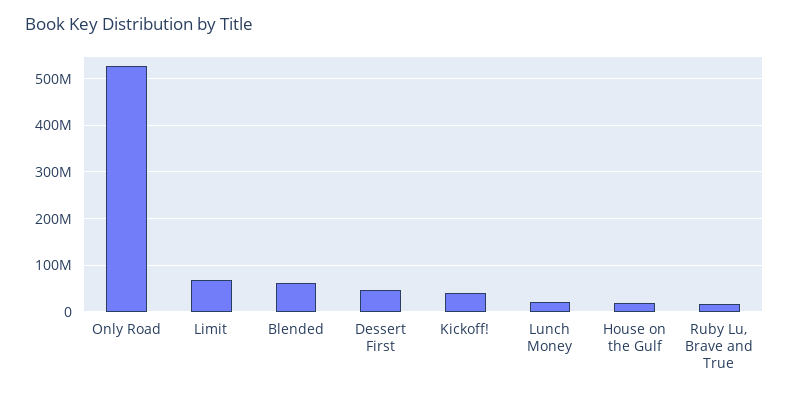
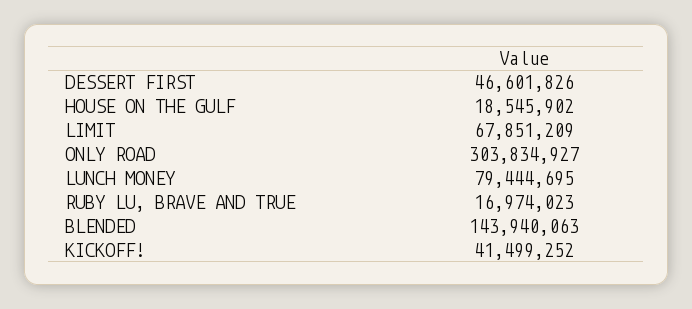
Only Road: 520000000 -> 303834927
Blended: 60000000 -> 143940063
Lunch Money: 20000000 -> 79444695

